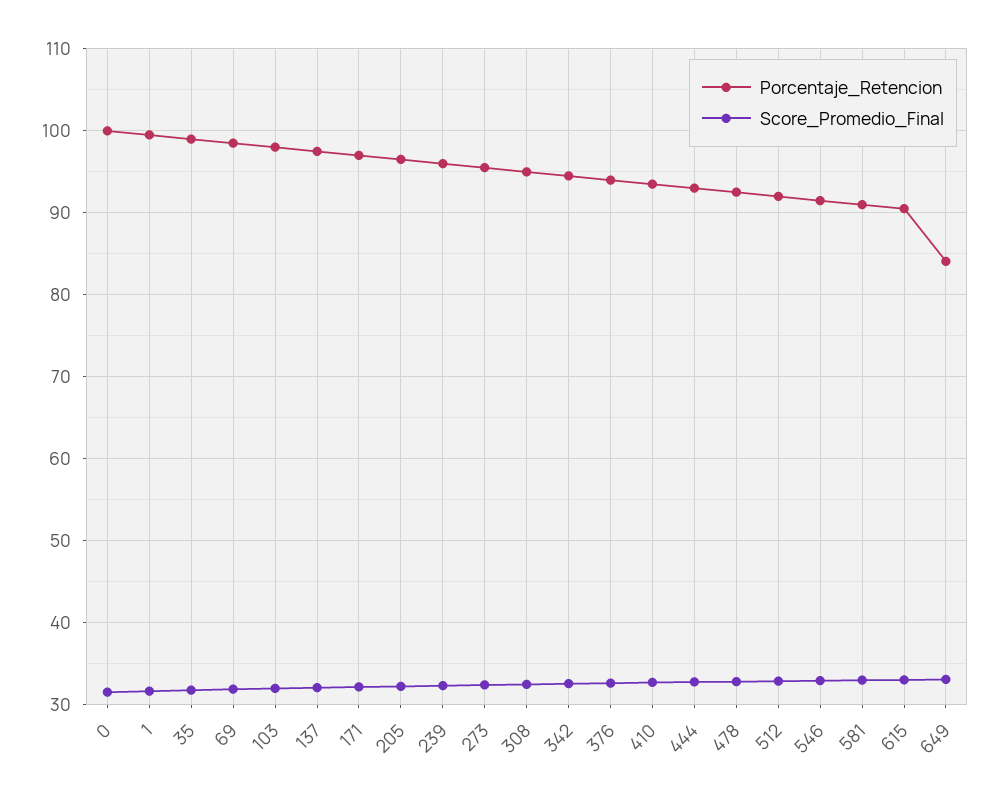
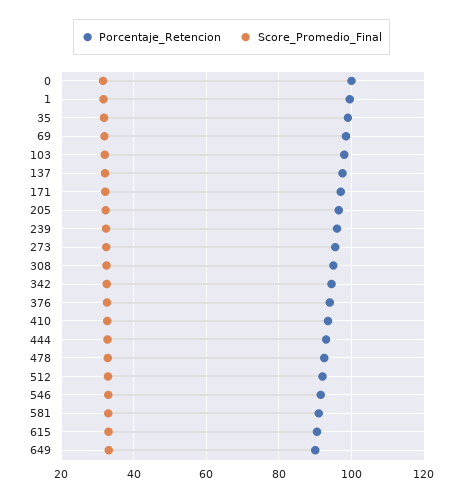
Porcentaje_Retencion, 649: 84 -> 90

